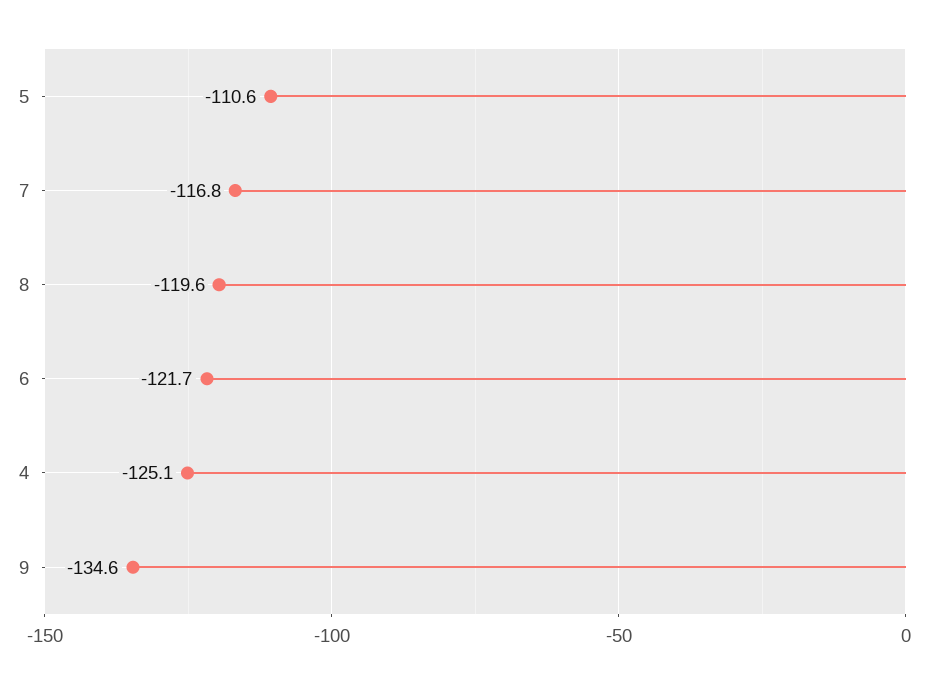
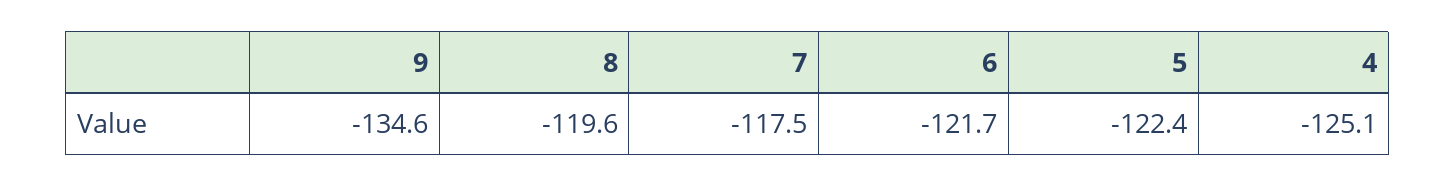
5: -110.6 -> -122.4
7: -116.8 -> -117.5

